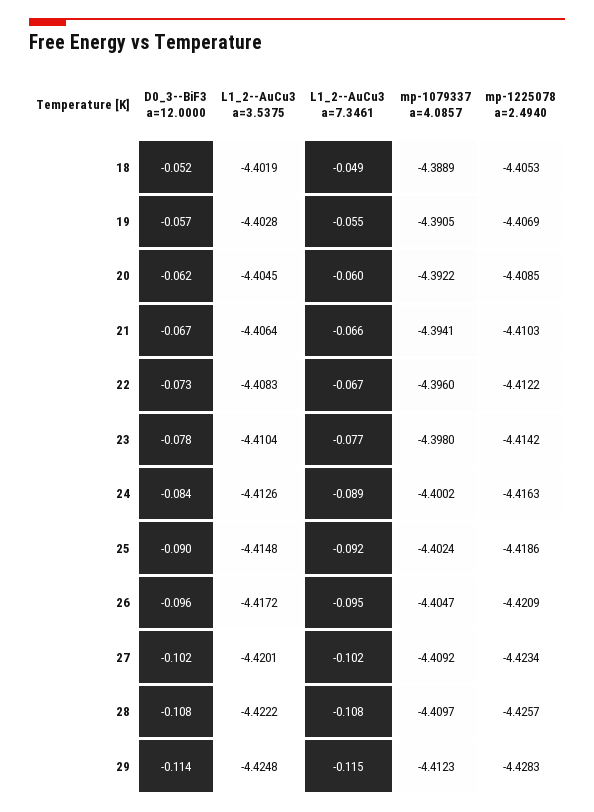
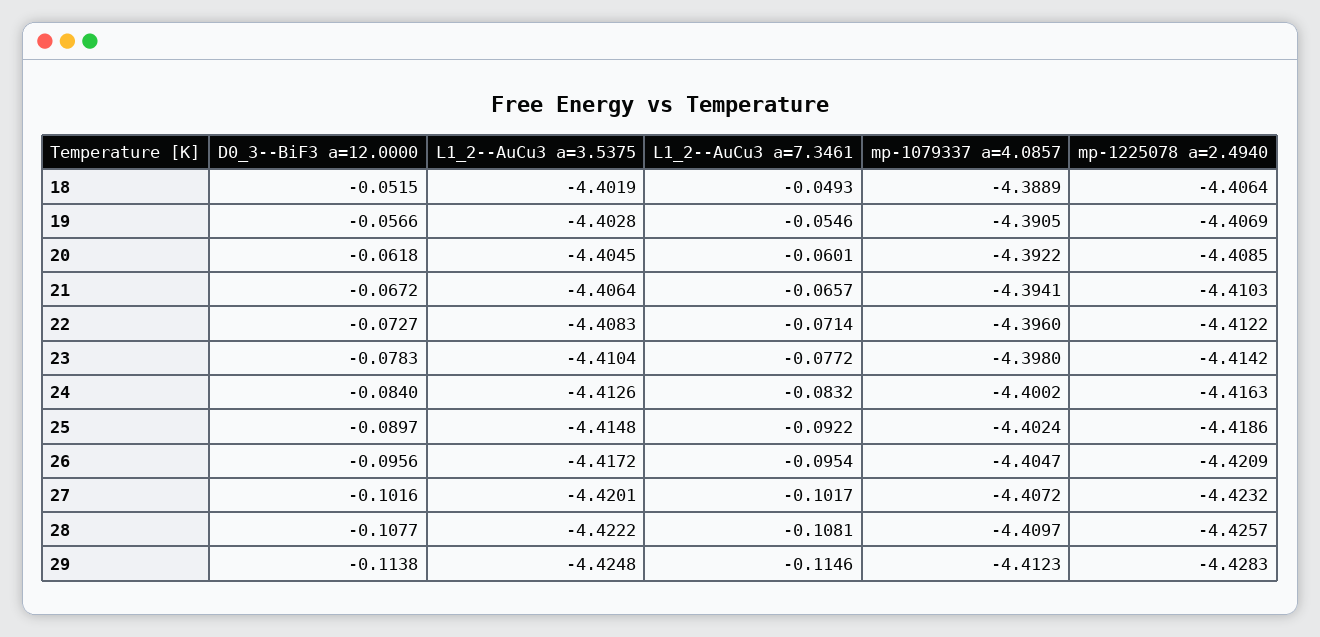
mp-1225078 a=2.4940, 18: -4.4053 -> -4.4064
L1_2--AuCu3 a=7.3461, 22: -0.067 -> -0.0714
L1_2--AuCu3 a=7.3461, 24: -0.089 -> -0.0832
mp-1079337 a=4.0857, 27: -4.4092 -> -4.4072
mp-1225078 a=2.4940, 27: -4.4234 -> -4.4232

